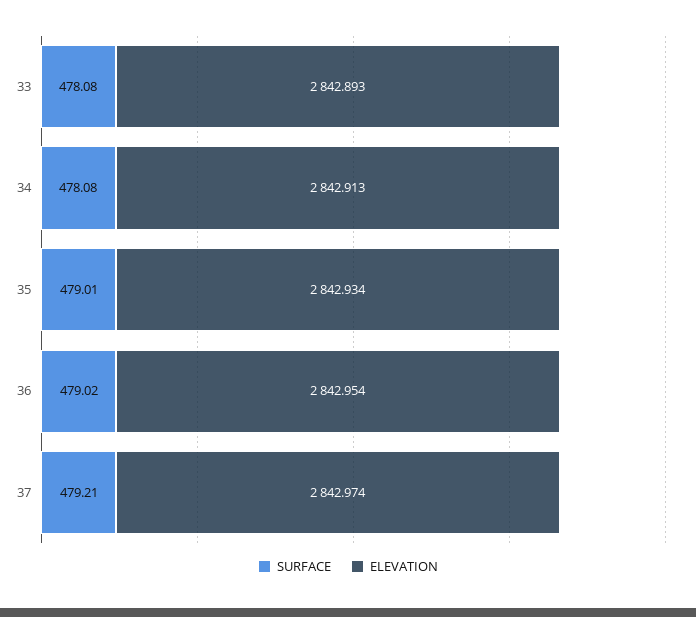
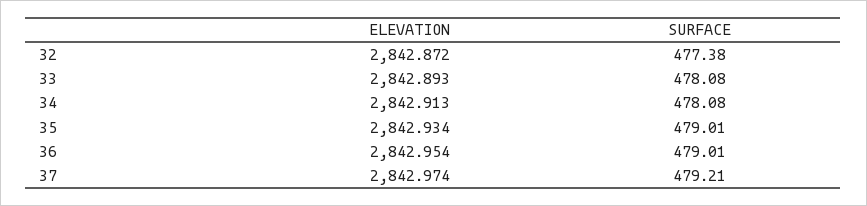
SURFACE, 36: 479.02 -> 479.01
ELEVATION, 32: none -> 2842.872
SURFACE, 32: none -> 477.38

